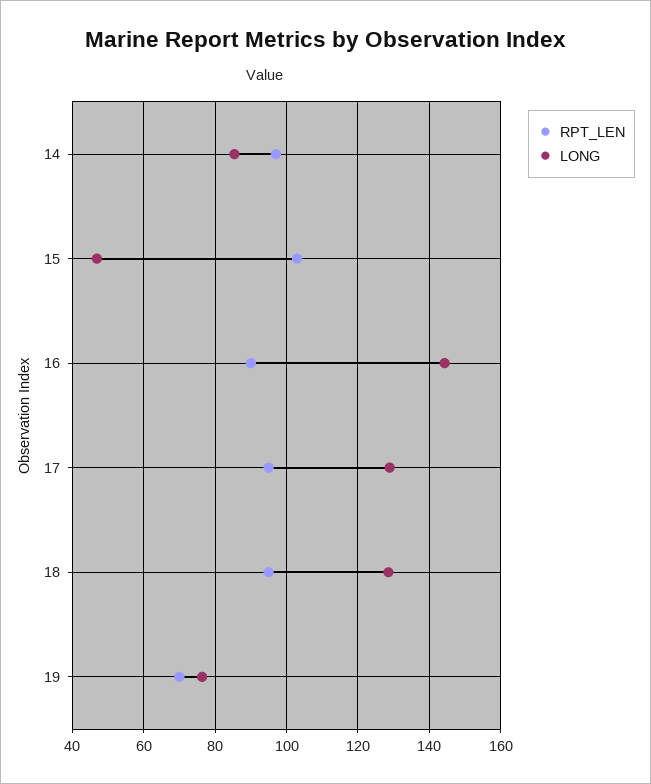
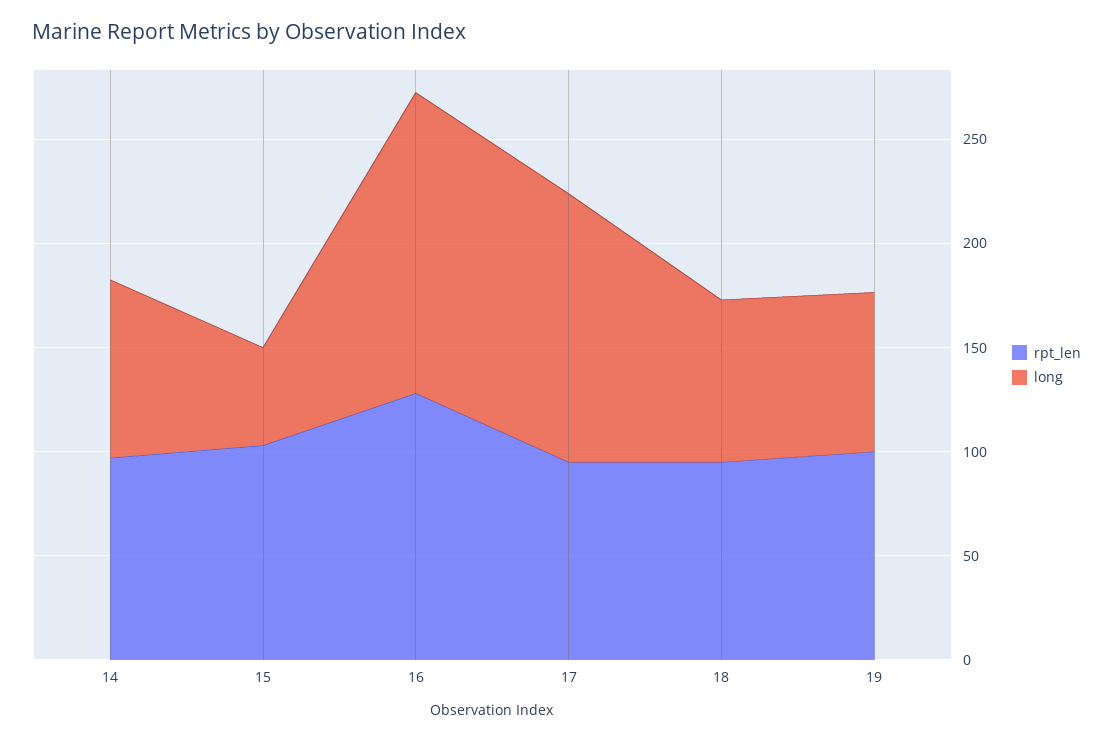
RPT_LEN, 16: 90 -> 130
LONG, 18: 128 -> 80
RPT_LEN, 19: 70 -> 100

